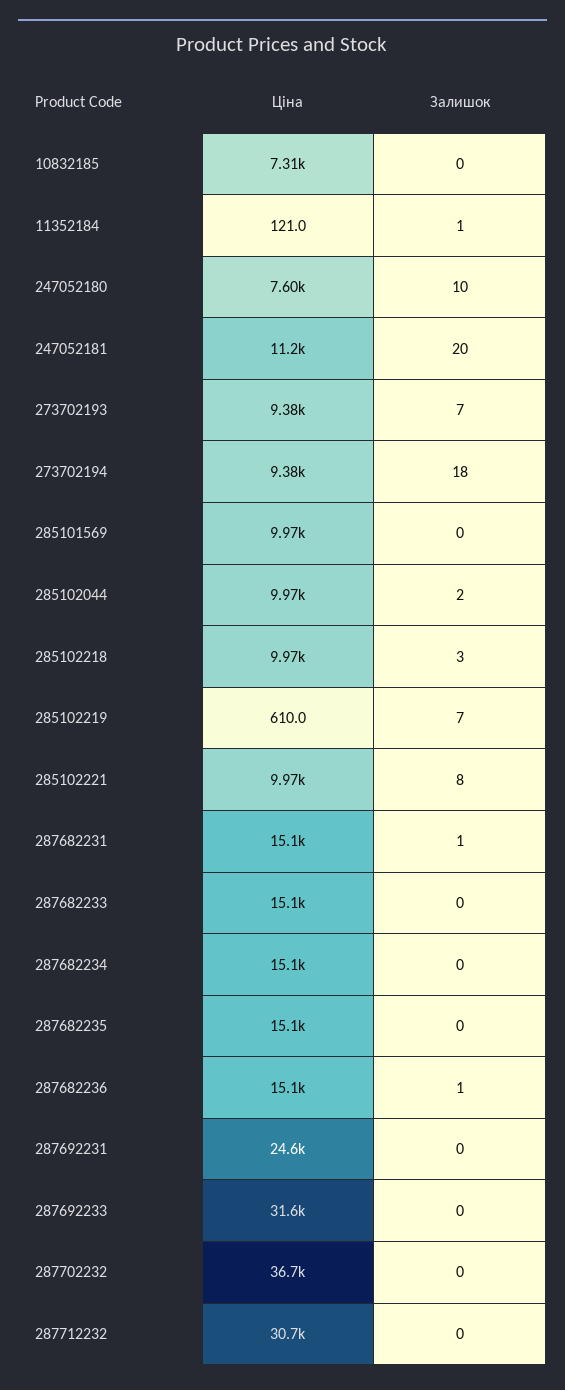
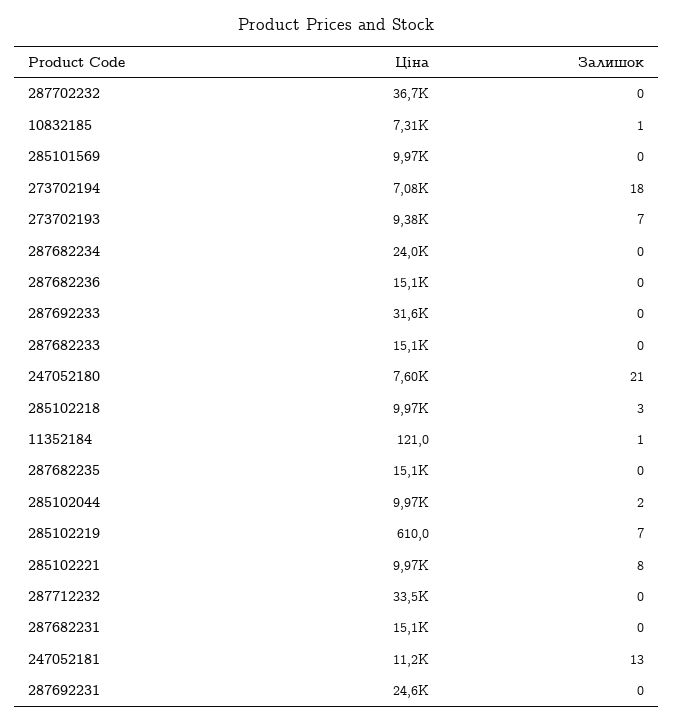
Залишок, 10832185: 0 -> 1
Залишок, 247052180: 10 -> 21
Залишок, 247052181: 20 -> 13
Ціна, 273702194: 9380 -> 7080
Залишок, 287682231: 1 -> 0
Ціна, 287682234: 15100 -> 24000
Залишок, 287682236: 1 -> 0
Ціна, 287712232: 30700 -> 33500

